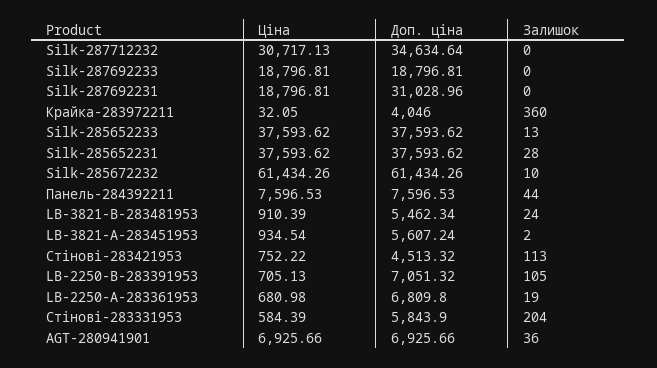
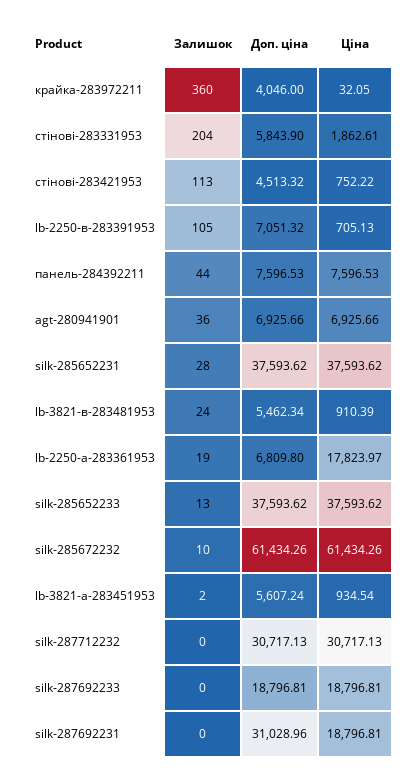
Доп. ціна, Silk-287712232: 34634.64 -> 30717.13
Ціна, LB-2250-А-283361953: 680.98 -> 17823.97
Ціна, Стінові-283331953: 584.39 -> 1862.61

